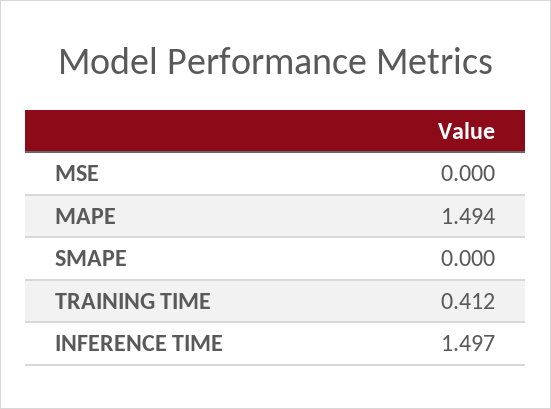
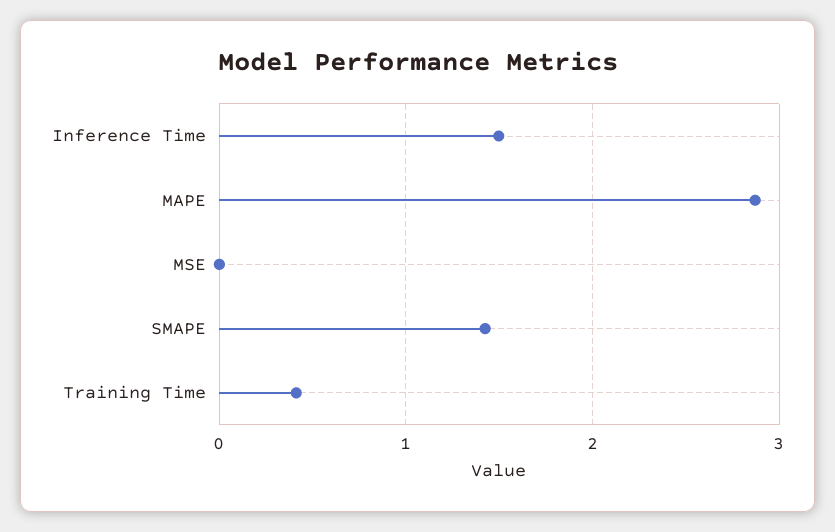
MAPE: 1.494 -> 2.9
SMAPE: 0 -> 1.4

